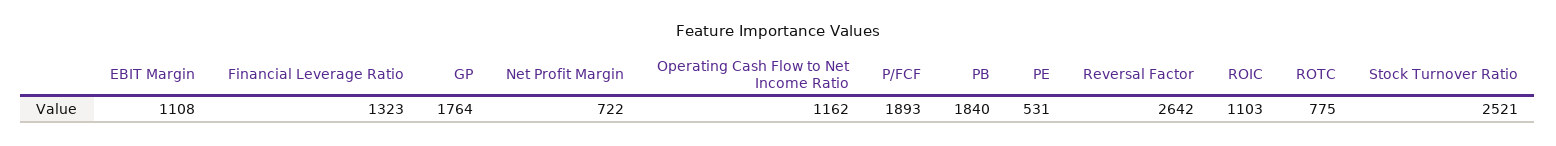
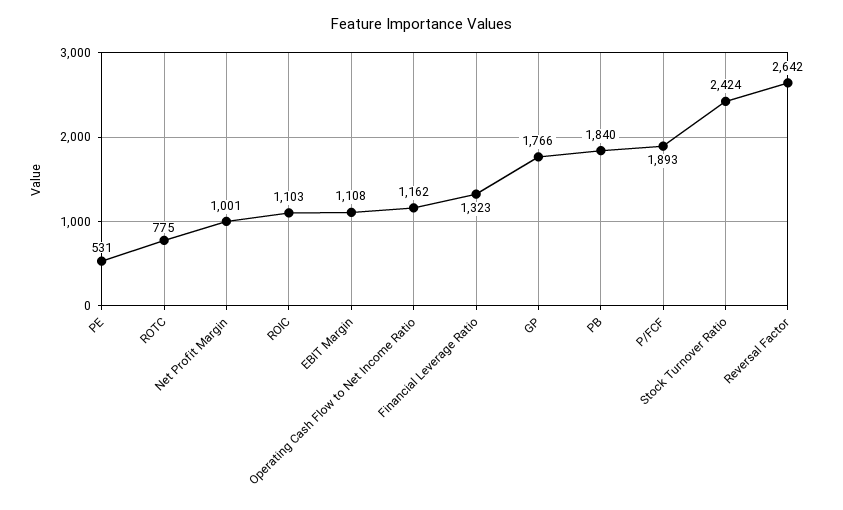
GP: 1764 -> 1766
Net Profit Margin: 722 -> 1001
Stock Turnover Ratio: 2521 -> 2424

